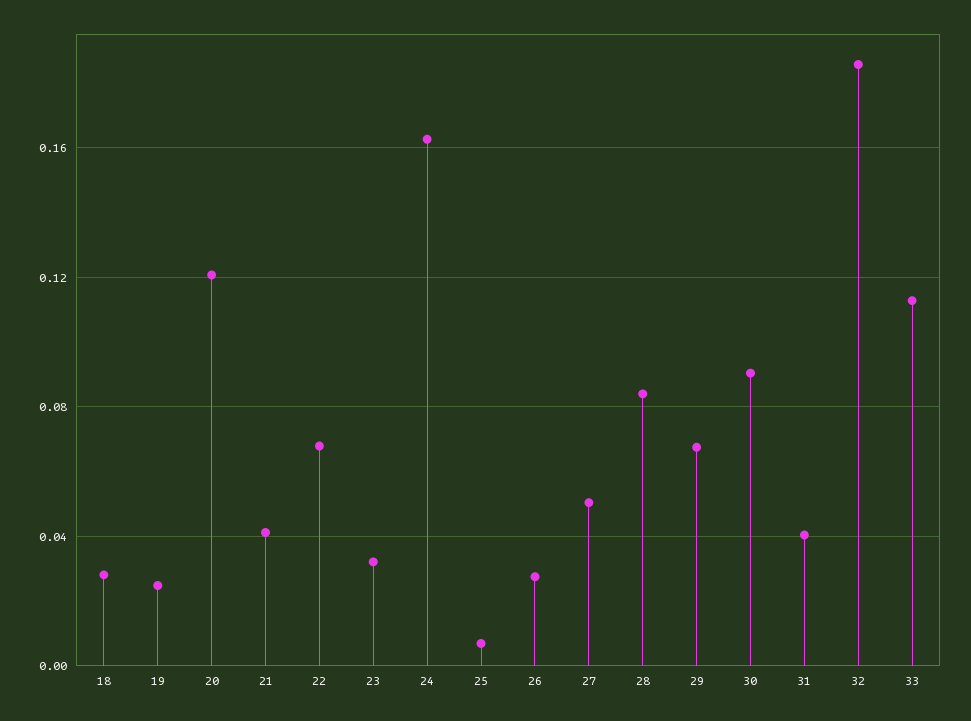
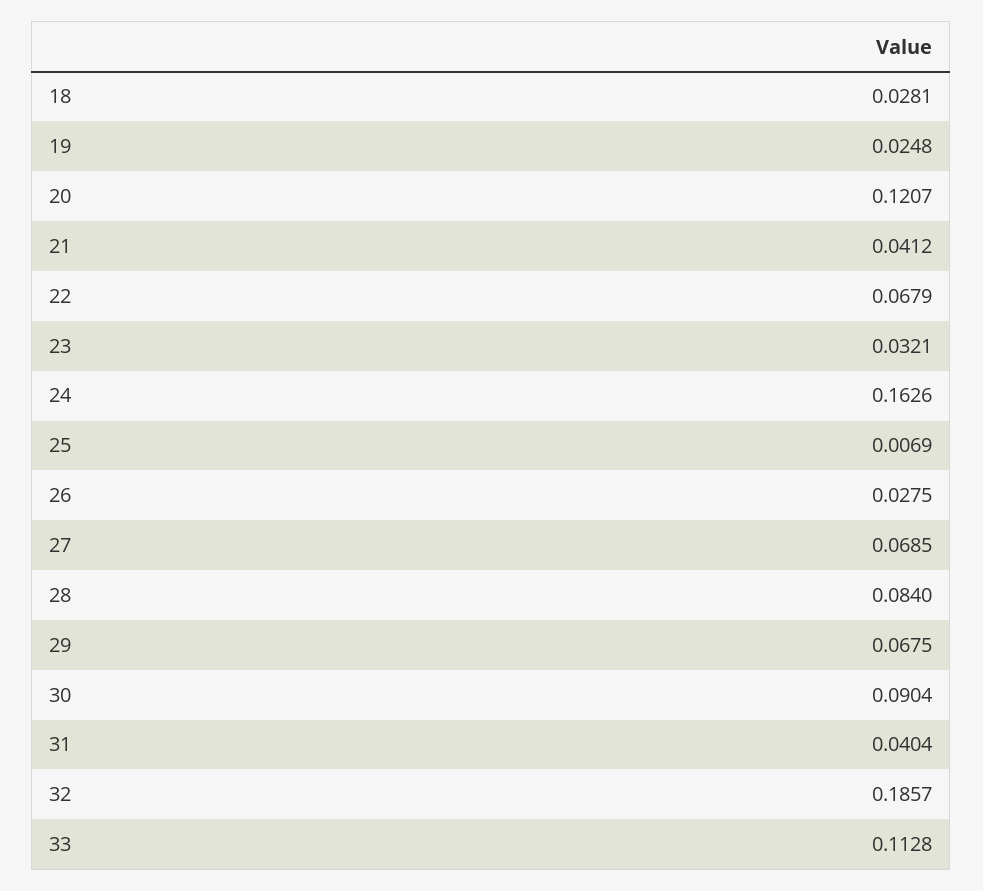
27: 0.05 -> 0.0685

